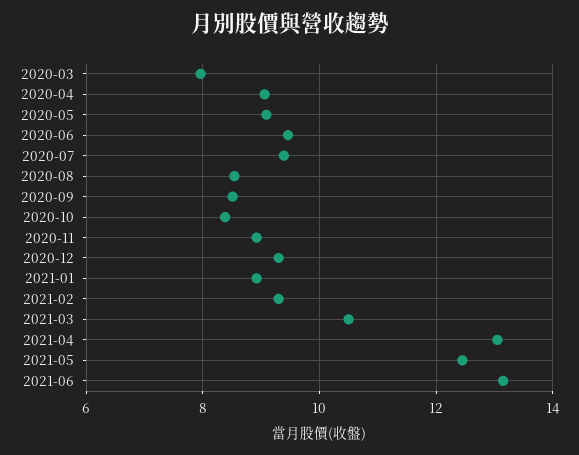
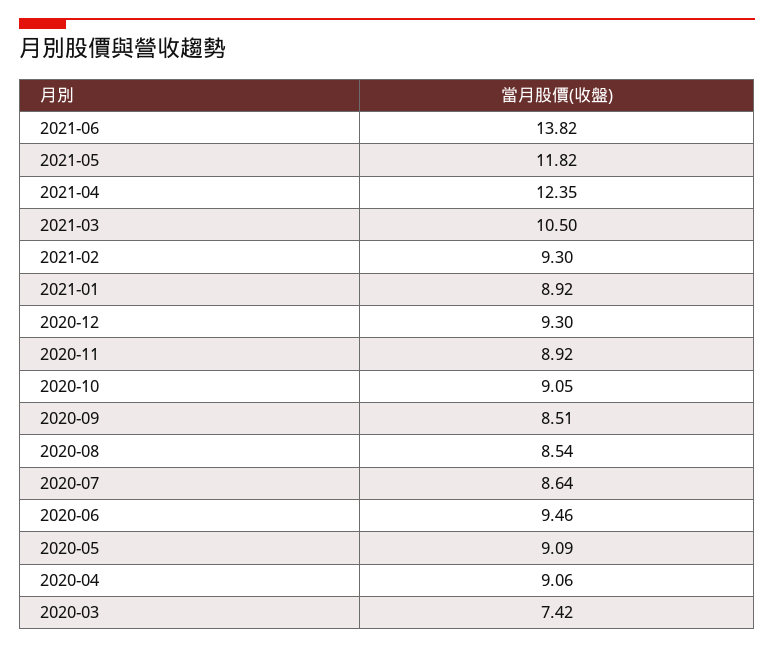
2020-03: 8 -> 7.42
2020-07: 9.4 -> 8.64
2020-10: 8.4 -> 9.05
2021-04: 13 -> 12.35
2021-05: 12.4 -> 11.82
2021-06: 13.2 -> 13.82

